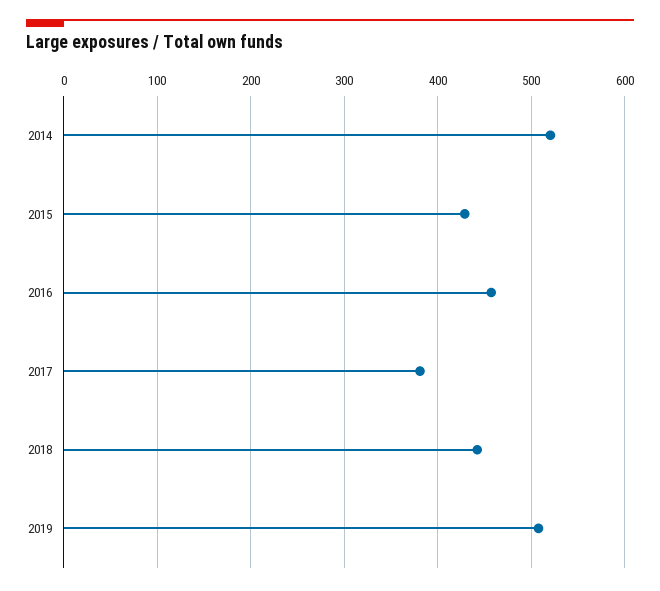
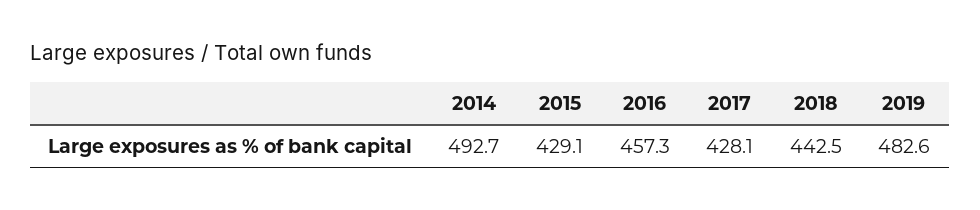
2014: 520 -> 492.7
2017: 380 -> 428.1
2019: 510 -> 482.6

